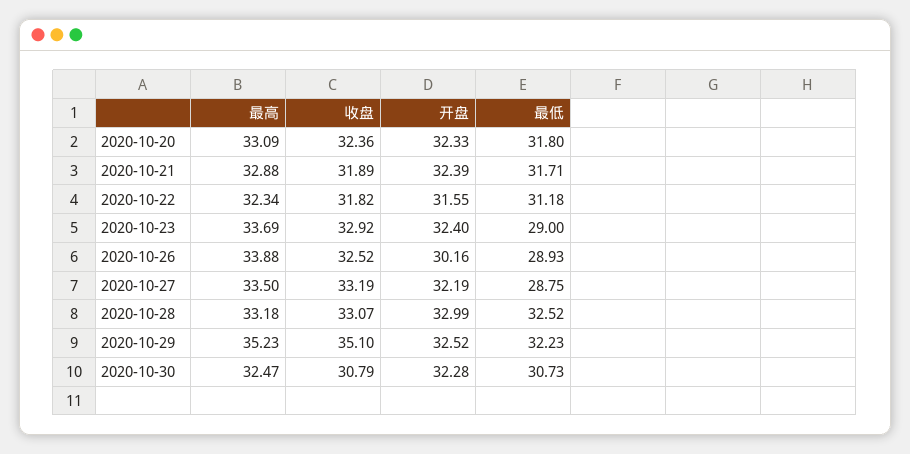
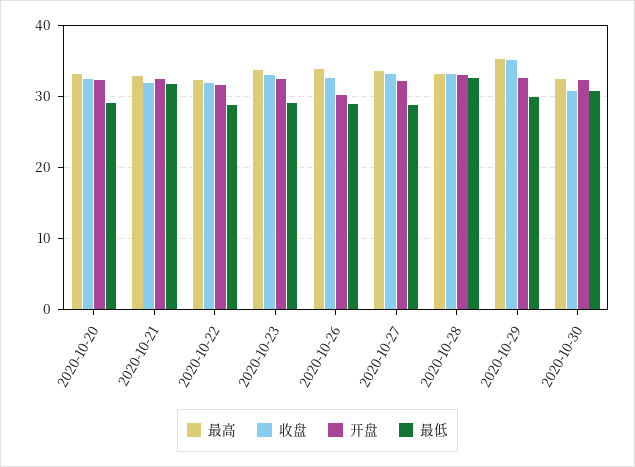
最低, 2020-10-20: 31.8 -> 29
最低, 2020-10-22: 31.18 -> 29
最低, 2020-10-29: 32.23 -> 30

